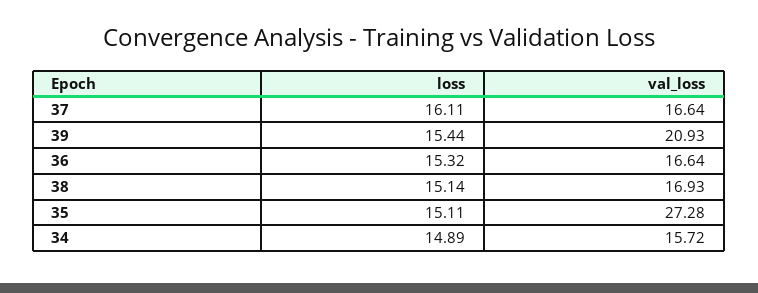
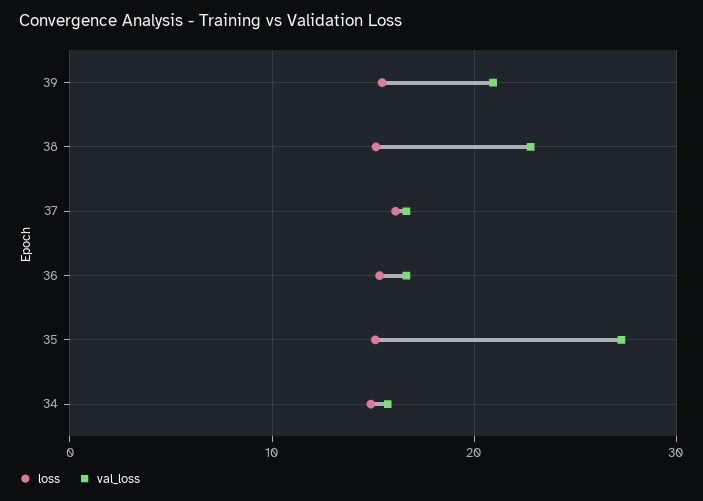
val_loss, 38: 16.93 -> 23

